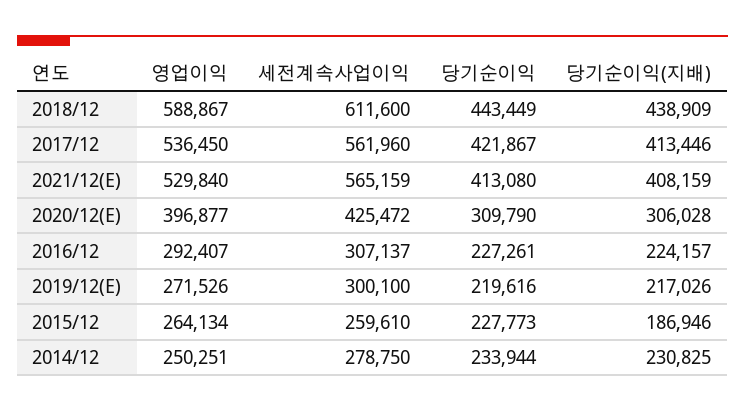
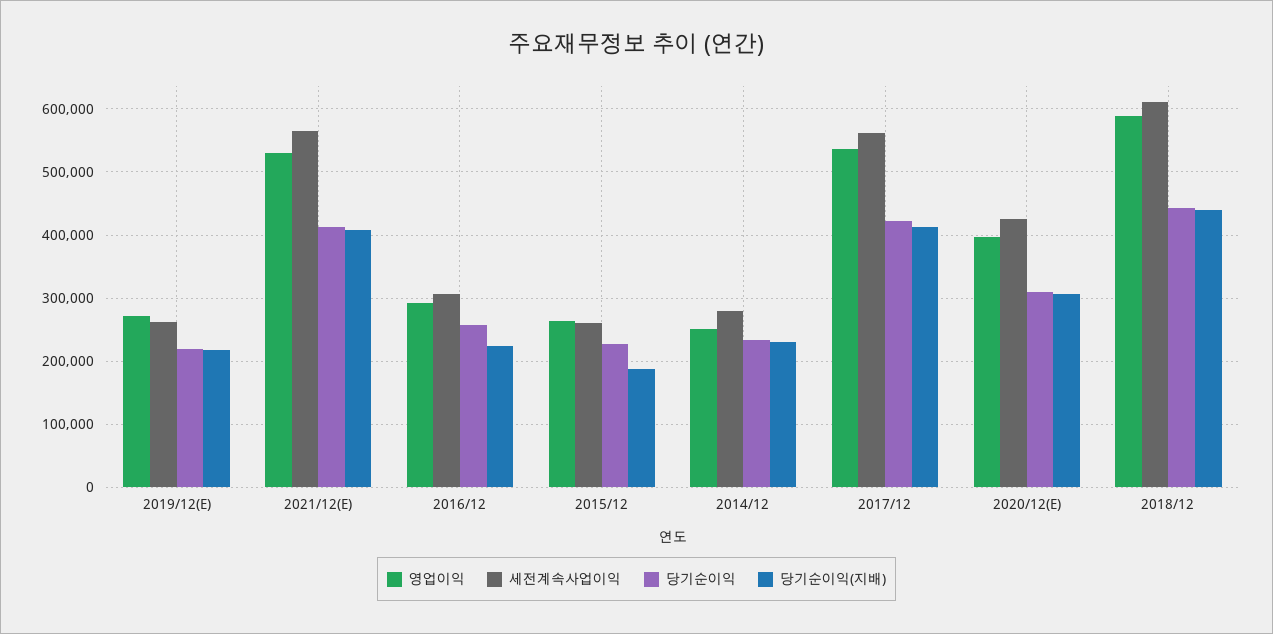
당기순이익, 2016/12: 227261 -> 260000
세전계속사업이익, 2019/12(E): 300100 -> 260000

